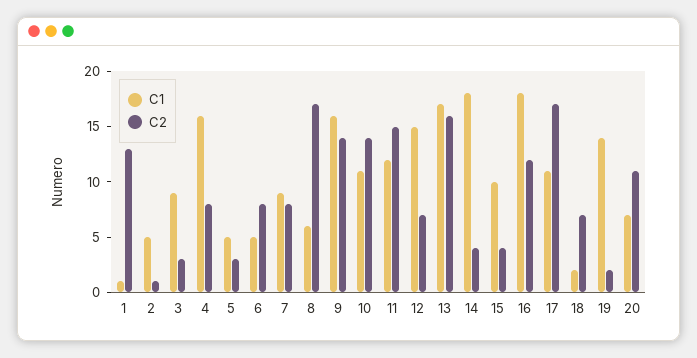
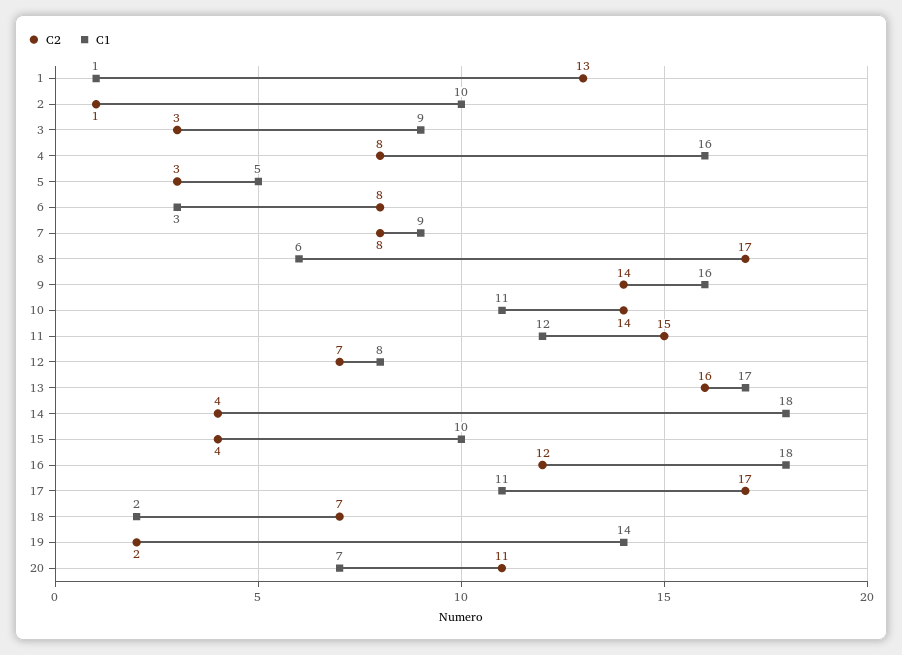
C1, 2: 5 -> 10
C1, 6: 5 -> 3
C1, 12: 15 -> 8

